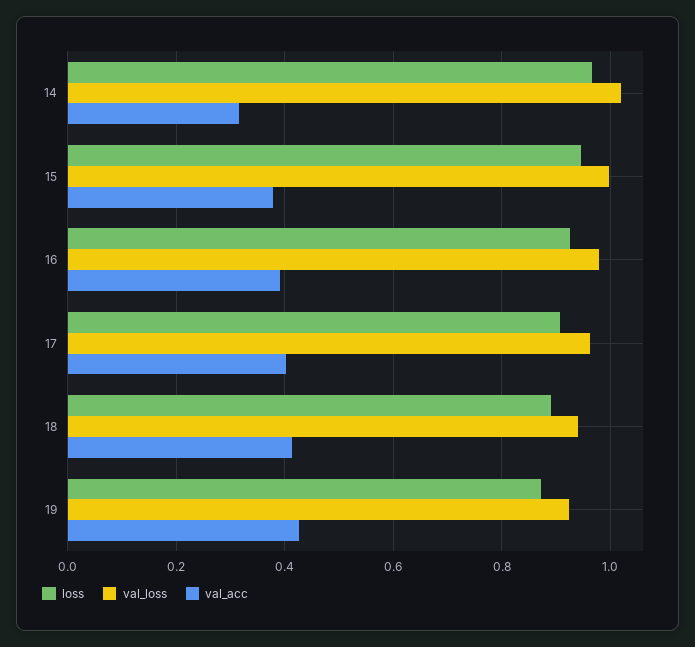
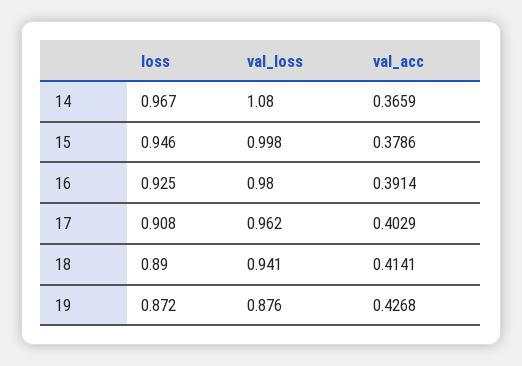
val_loss, 14: 1.02 -> 1.08
val_acc, 14: 0.32 -> 0.3659
val_loss, 19: 0.92 -> 0.876

